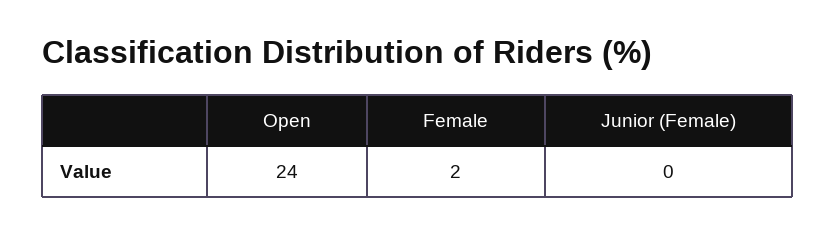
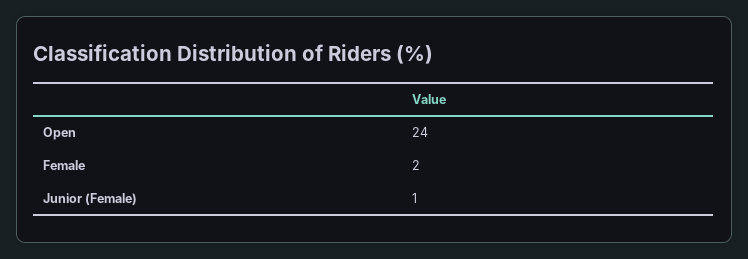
Junior (Female): 0 -> 1

